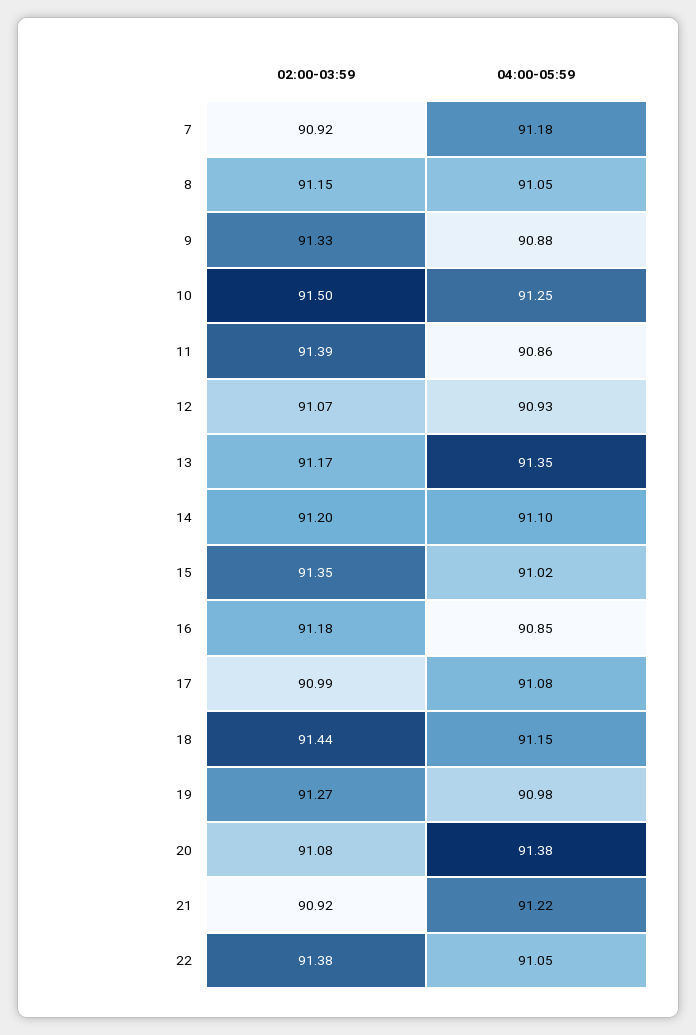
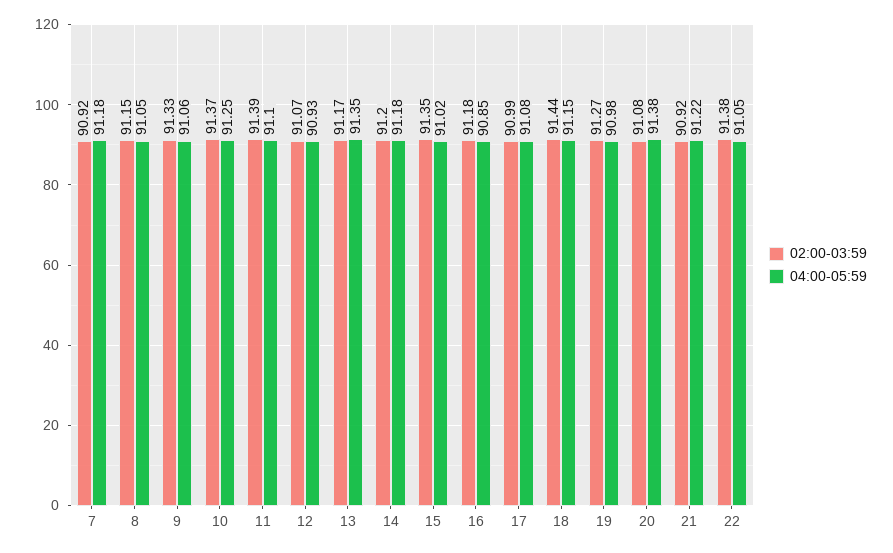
04:00-05:59, 9: 90.88 -> 91.06
02:00-03:59, 10: 91.5 -> 91.37
04:00-05:59, 11: 90.86 -> 91.1
04:00-05:59, 14: 91.1 -> 91.18

